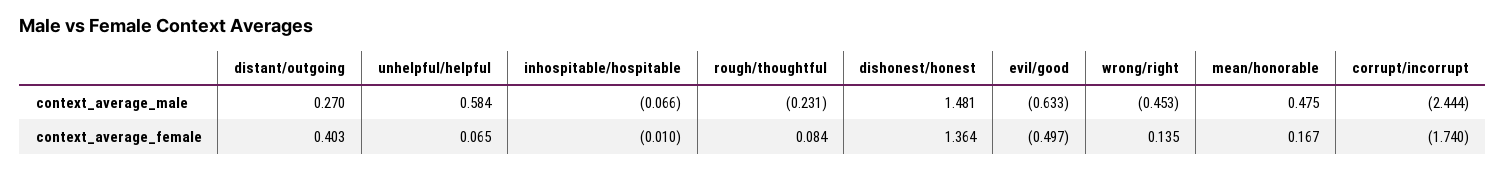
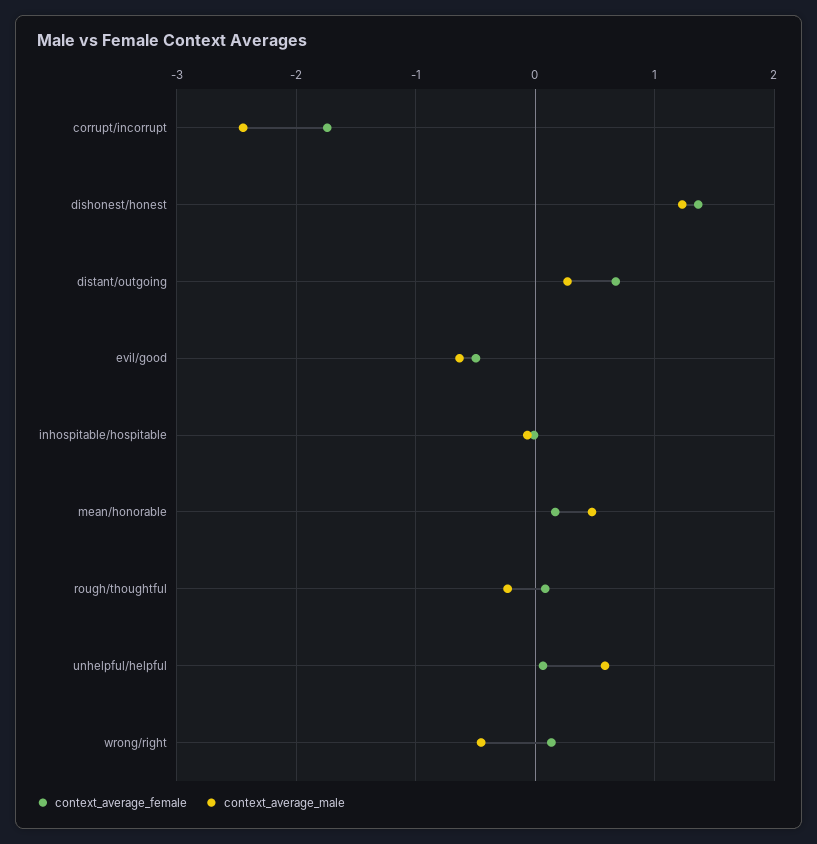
context_average_male, dishonest/honest: 1.481 -> 1.2
context_average_female, distant/outgoing: 0.403 -> 0.7

